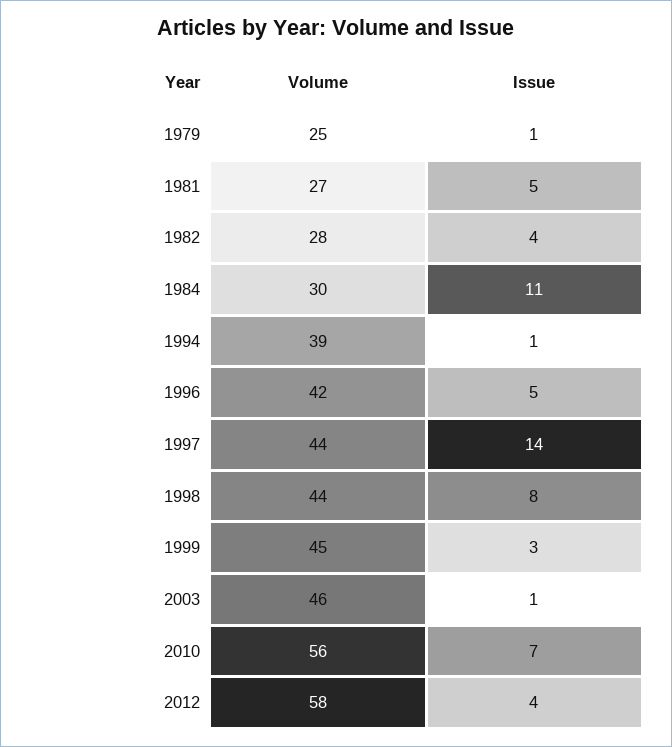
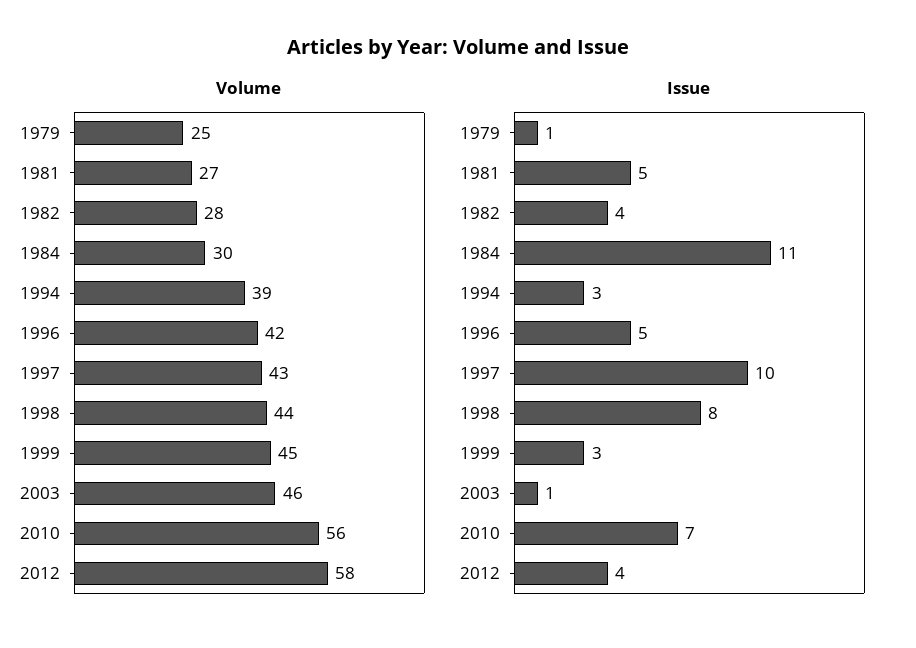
Issue, 1994: 1 -> 3
Volume, 1997: 44 -> 43
Issue, 1997: 14 -> 10

